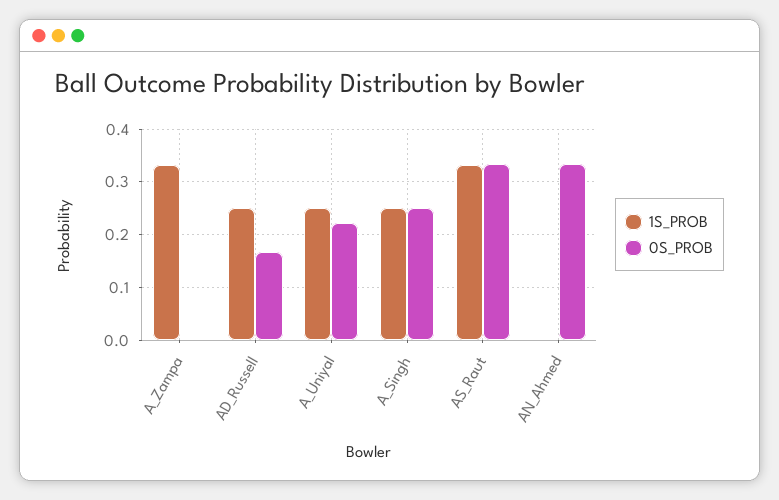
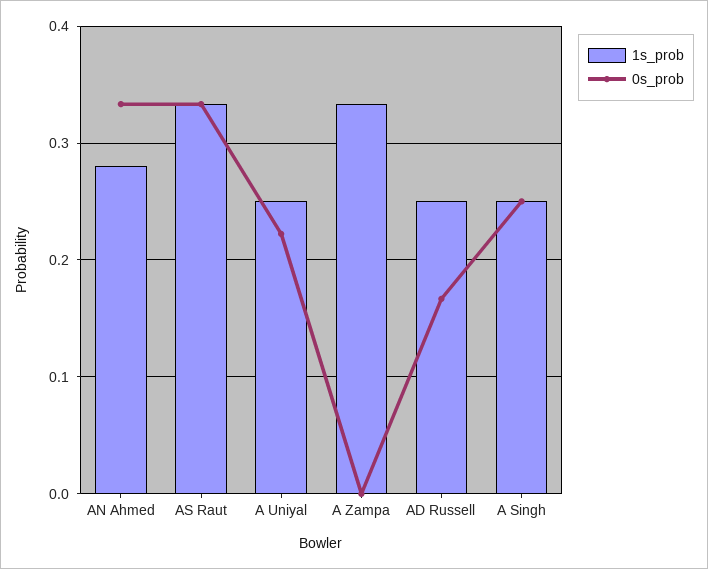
1S_PROB, AN_Ahmed: 0 -> 0.28

